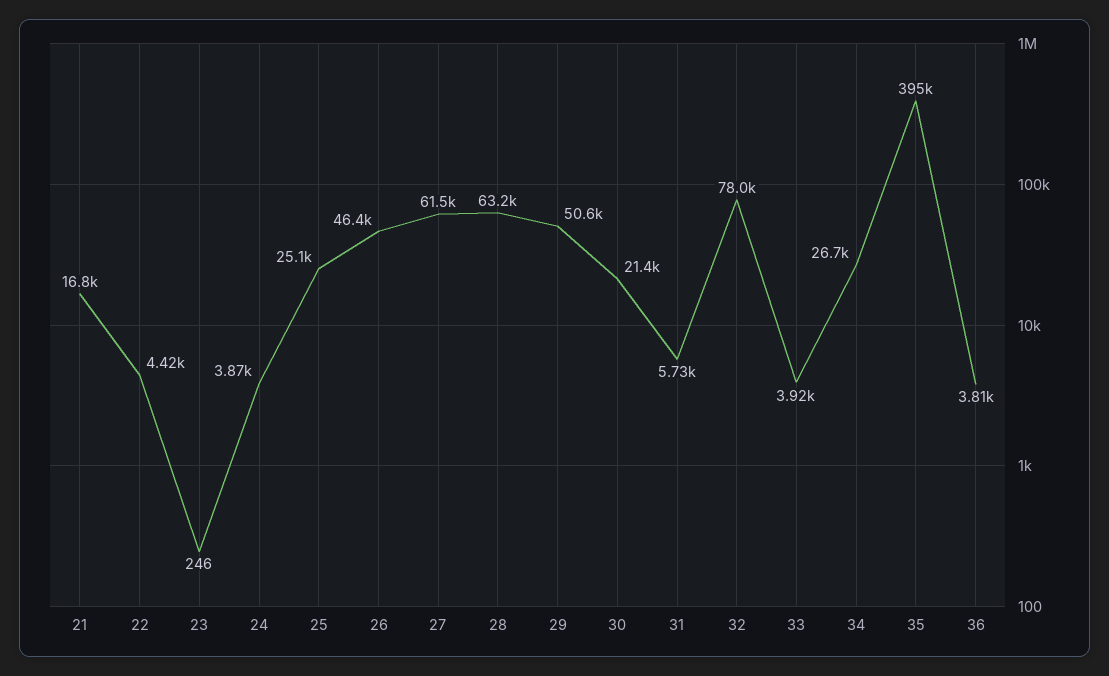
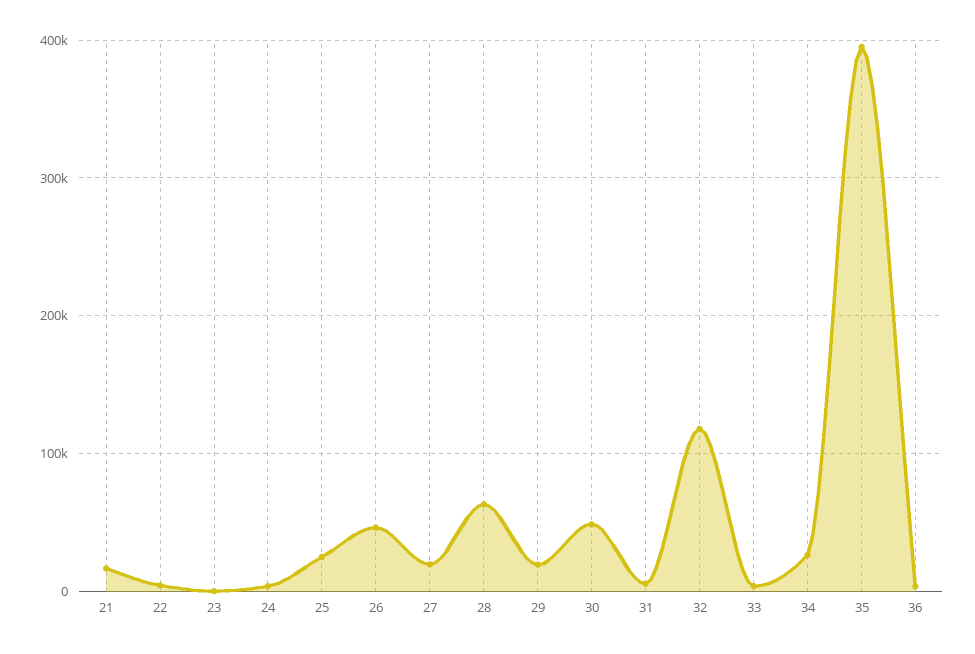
27: 61500 -> 20000
29: 50600 -> 20000
30: 21400 -> 50000
32: 78000 -> 120000

